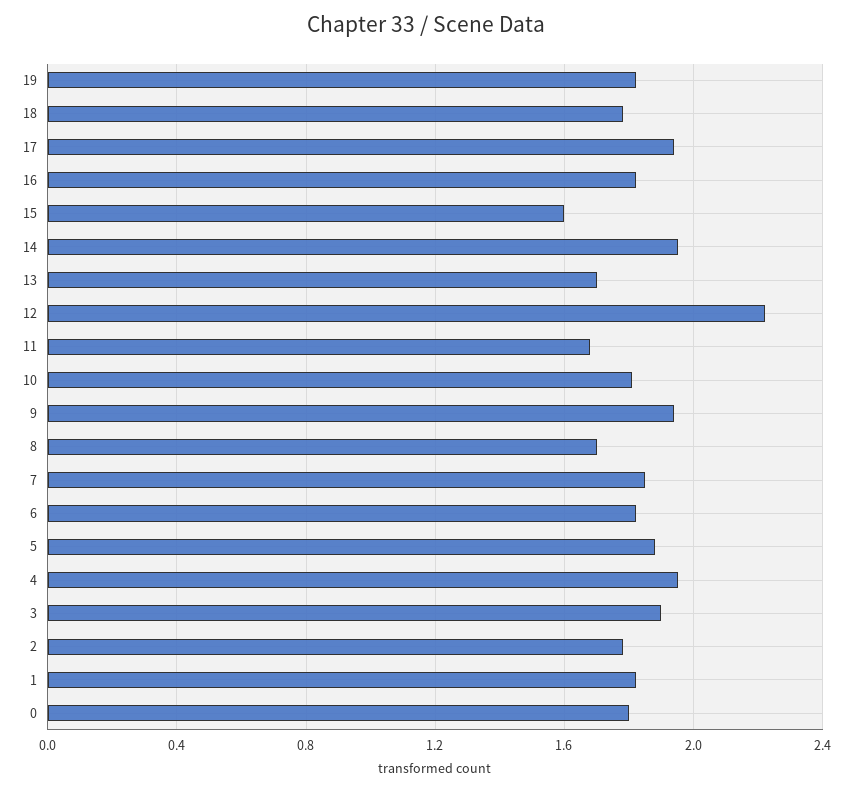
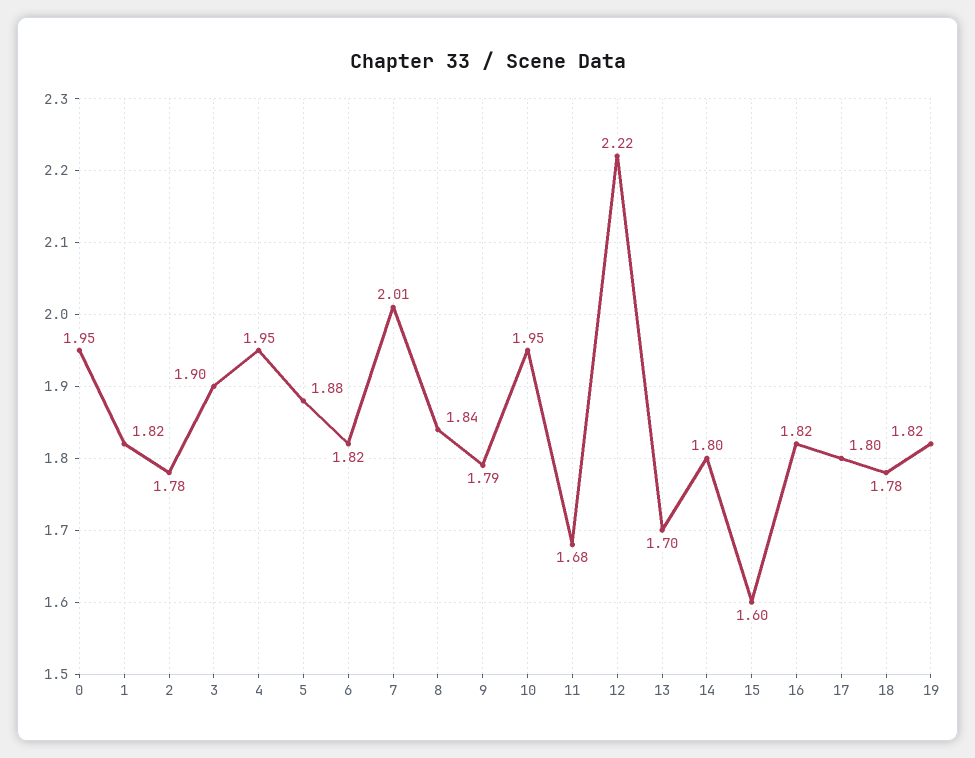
17: 1.95 -> 1.8
14: 1.95 -> 1.8
10: 1.8 -> 1.95
9: 1.95 -> 1.79
8: 1.7 -> 1.84
7: 1.85 -> 2.01
0: 1.8 -> 1.95

